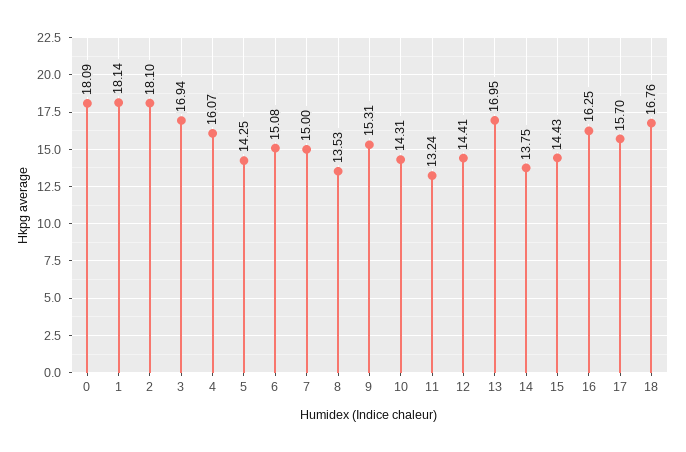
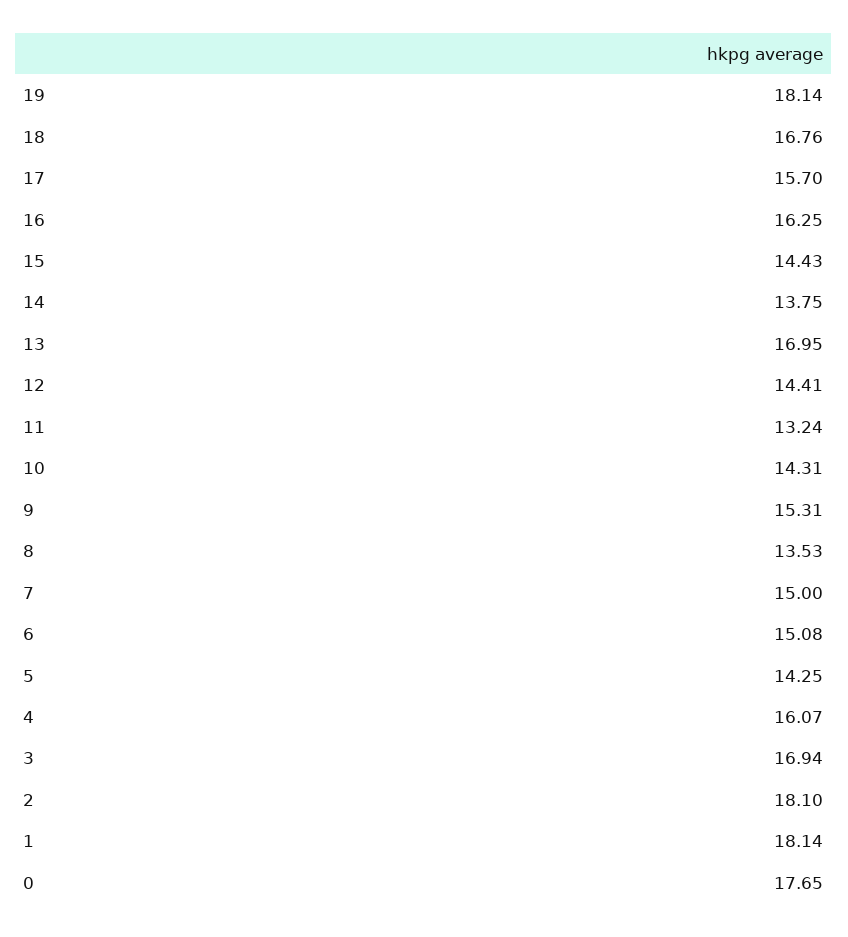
0: 18.09 -> 17.65
19: none -> 18.14

